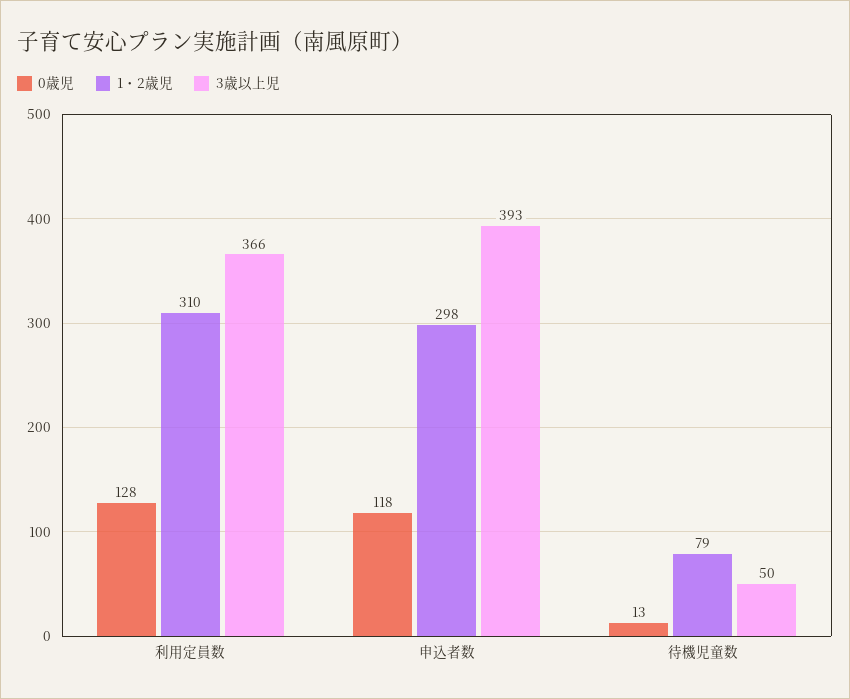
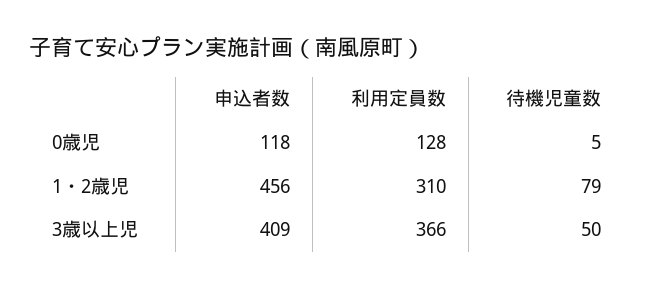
1・2歳児, 申込者数: 298 -> 456
3歳以上児, 申込者数: 393 -> 409
0歳児, 待機児童数: 13 -> 5

